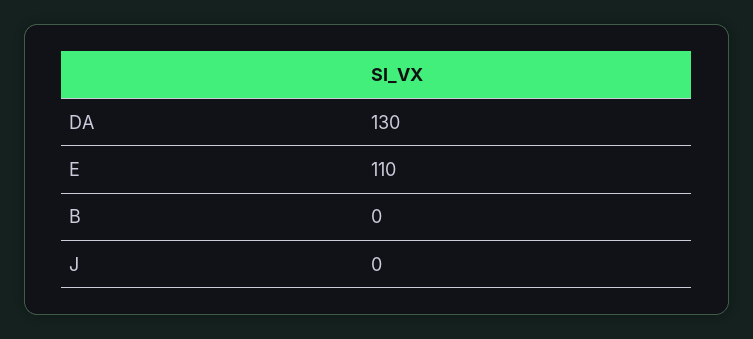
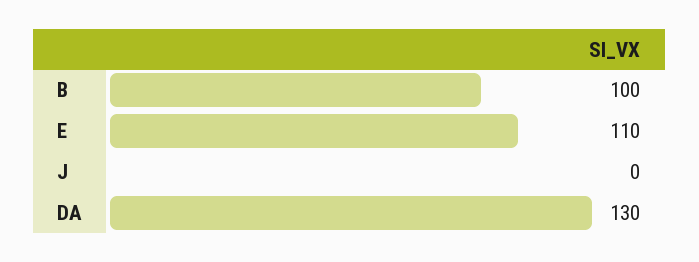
B: 0 -> 100

